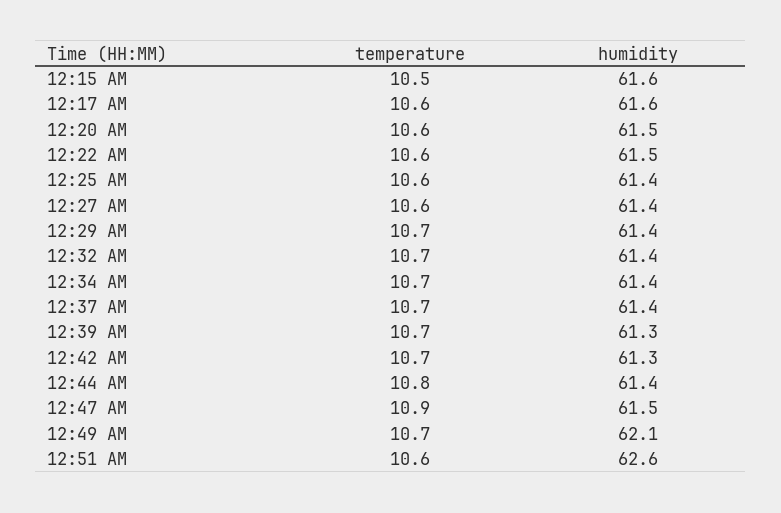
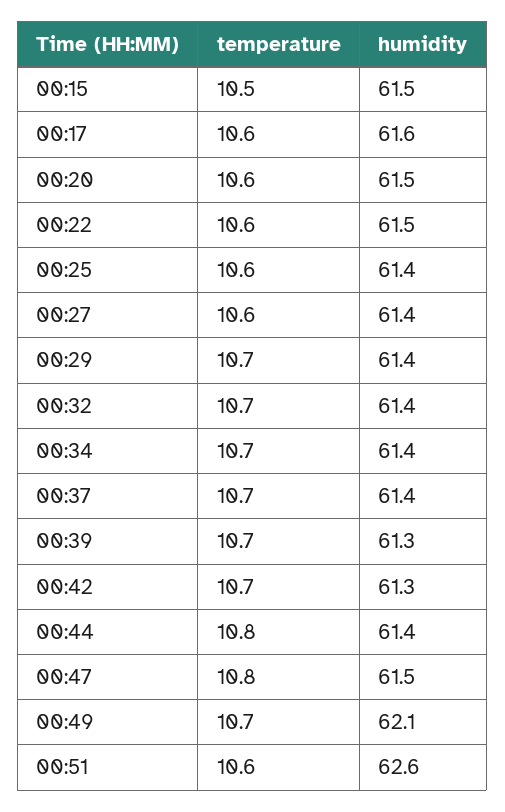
humidity, 12:15 AM: 61.6 -> 61.5
temperature, 12:47 AM: 10.9 -> 10.8

